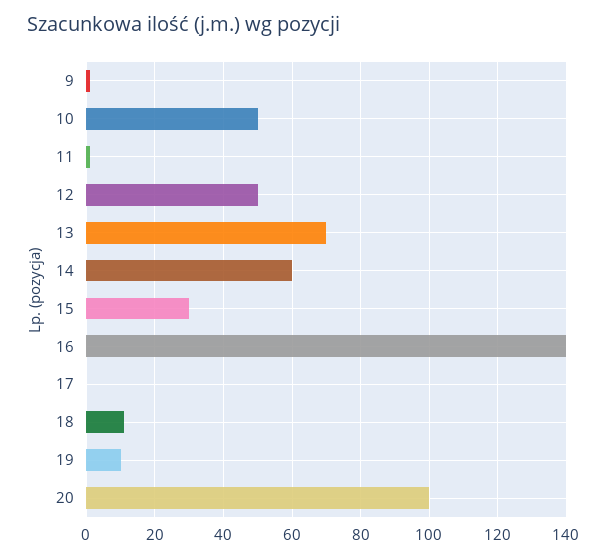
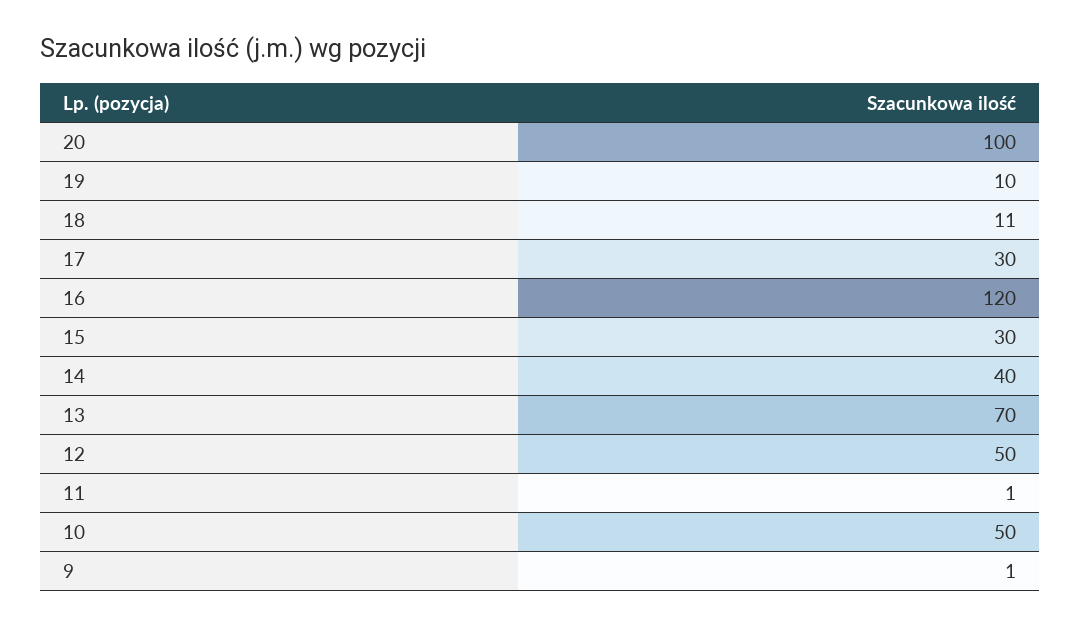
14: 60 -> 40
16: 140 -> 120
17: 0 -> 30

